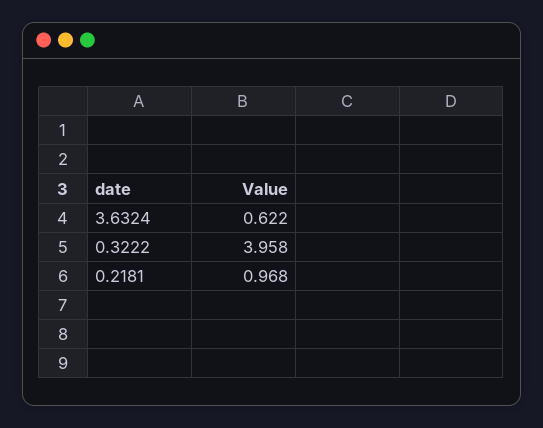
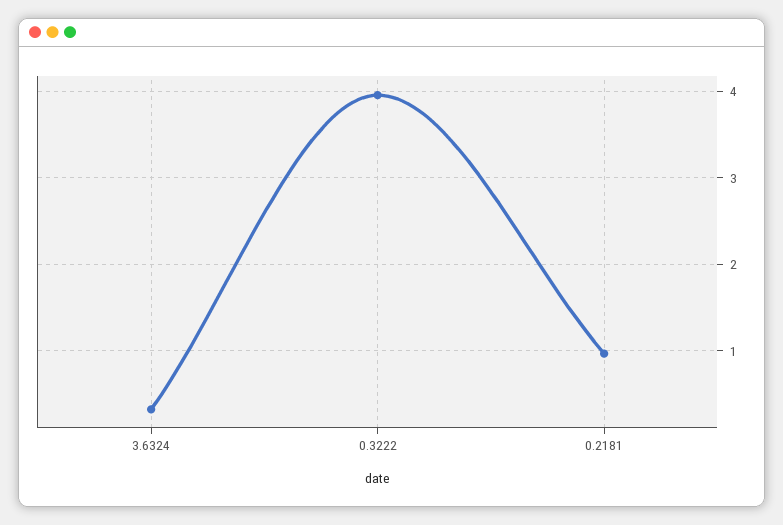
3.6324: 0.622 -> 0.3

